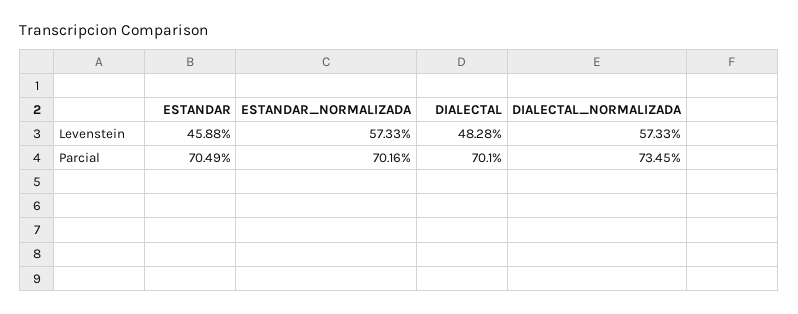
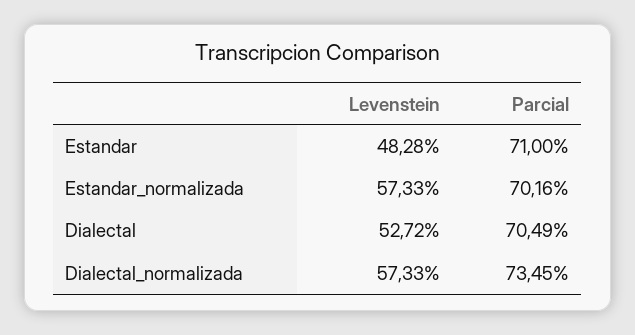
ESTANDAR, Levenstein: 45.88 -> 48.28
DIALECTAL, Levenstein: 48.28 -> 52.72
ESTANDAR, Parcial: 70.49 -> 71
DIALECTAL, Parcial: 70.1 -> 70.49

